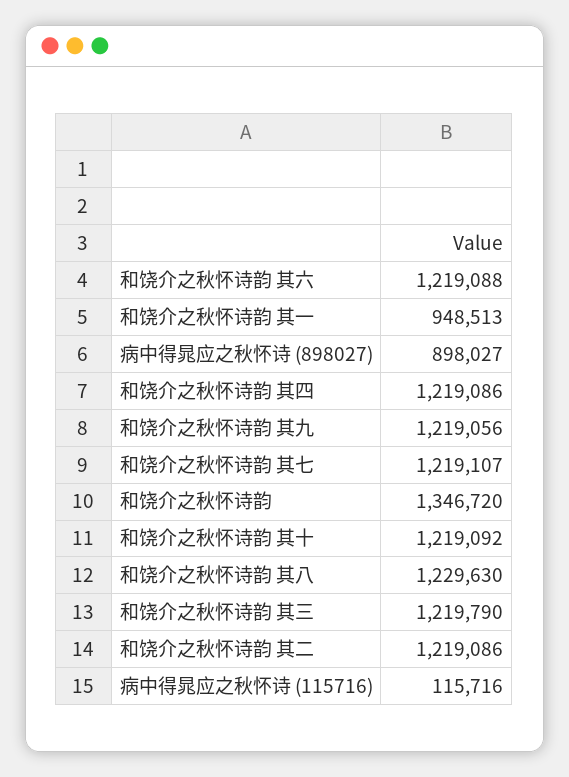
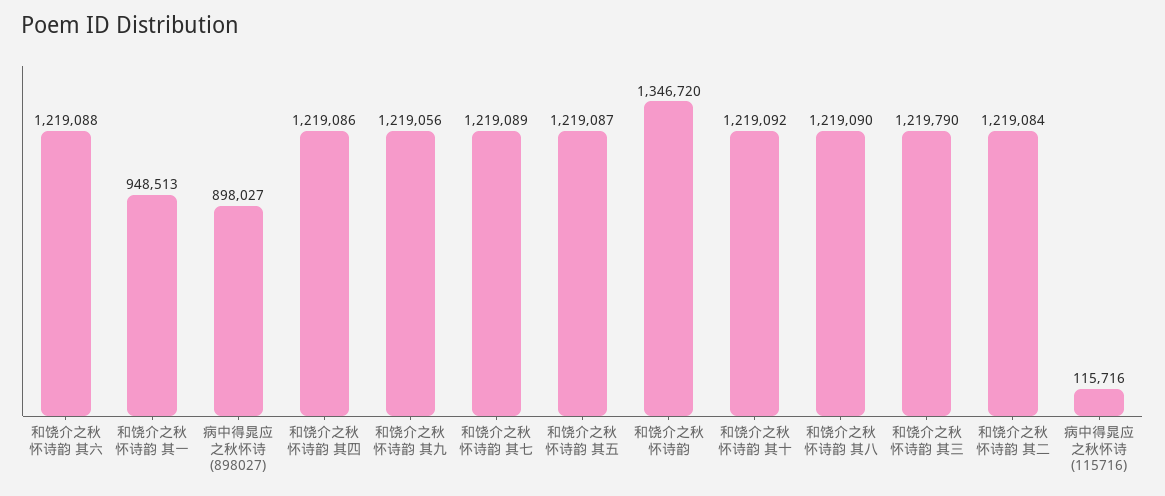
和饶介之秋怀诗韵 其七: 1219107 -> 1219089
和饶介之秋怀诗韵 其八: 1229630 -> 1219090
和饶介之秋怀诗韵 其二: 1219086 -> 1219084
和饶介之秋怀诗韵 其五: none -> 1219087

